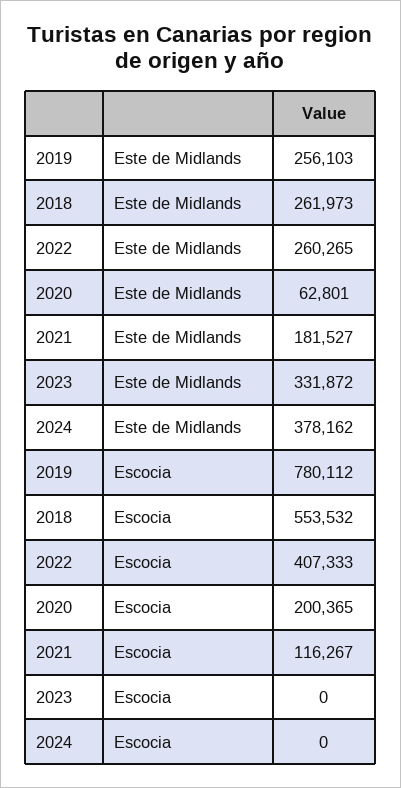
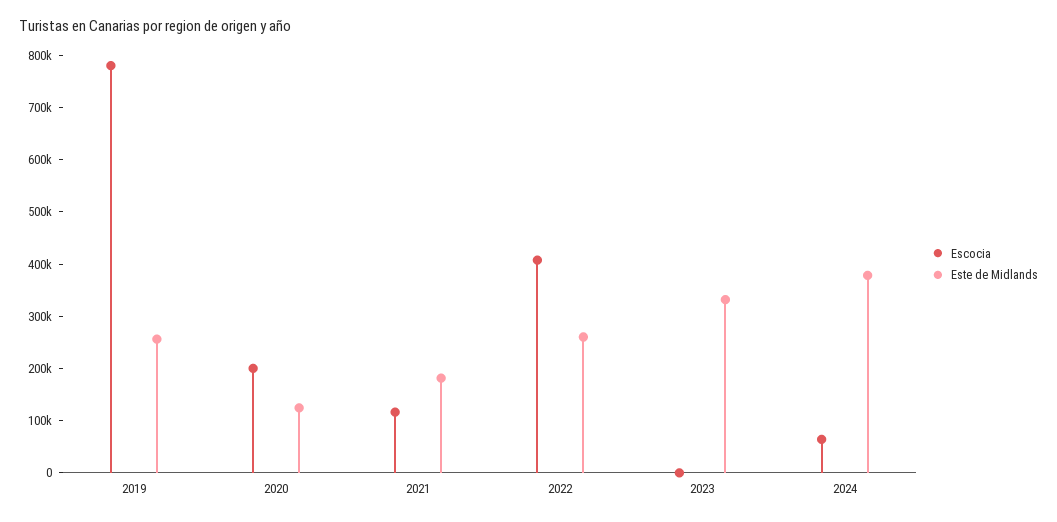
Este de Midlands, 2018: 261973 -> none
Este de Midlands, 2020: 62801 -> 120000
Escocia, 2018: 553532 -> none
Escocia, 2024: 0 -> 60000

